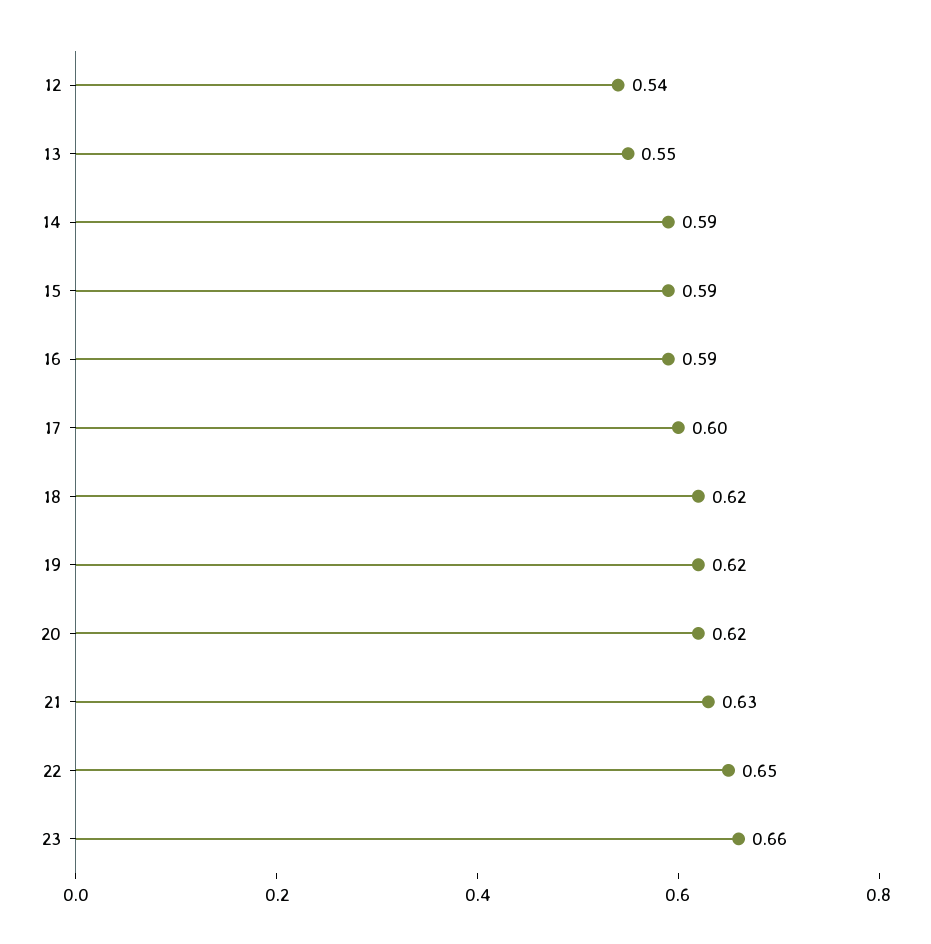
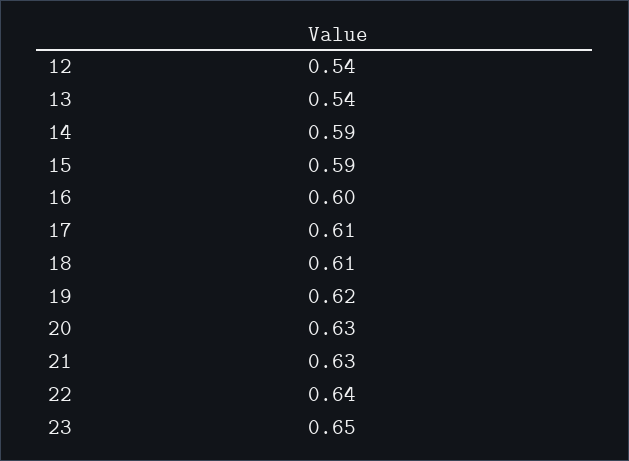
13: 0.55 -> 0.54
16: 0.59 -> 0.6
17: 0.6 -> 0.61
18: 0.62 -> 0.61
20: 0.62 -> 0.63
22: 0.65 -> 0.64
23: 0.66 -> 0.65

